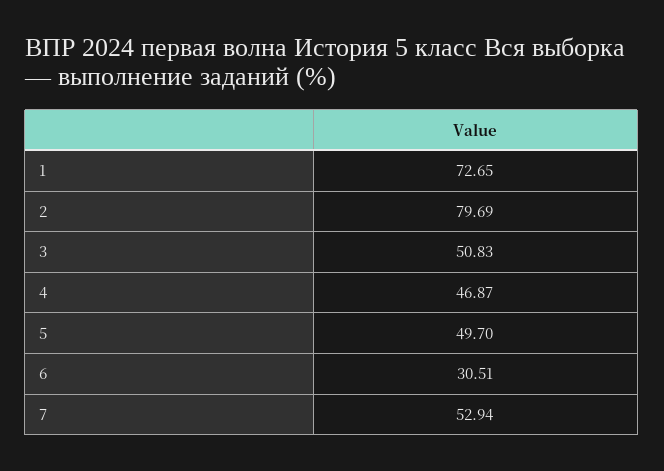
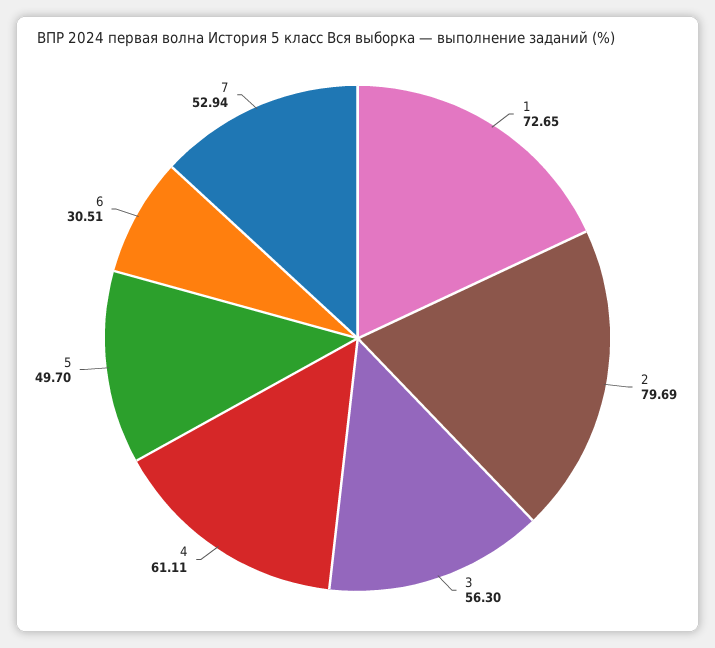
3: 50.83 -> 56.3
4: 46.87 -> 61.11

